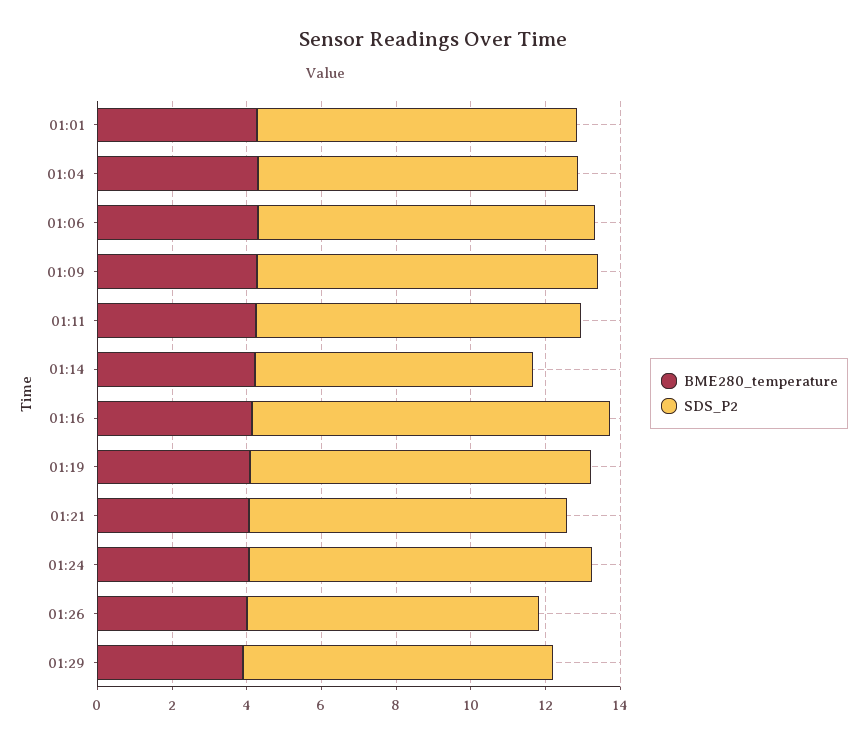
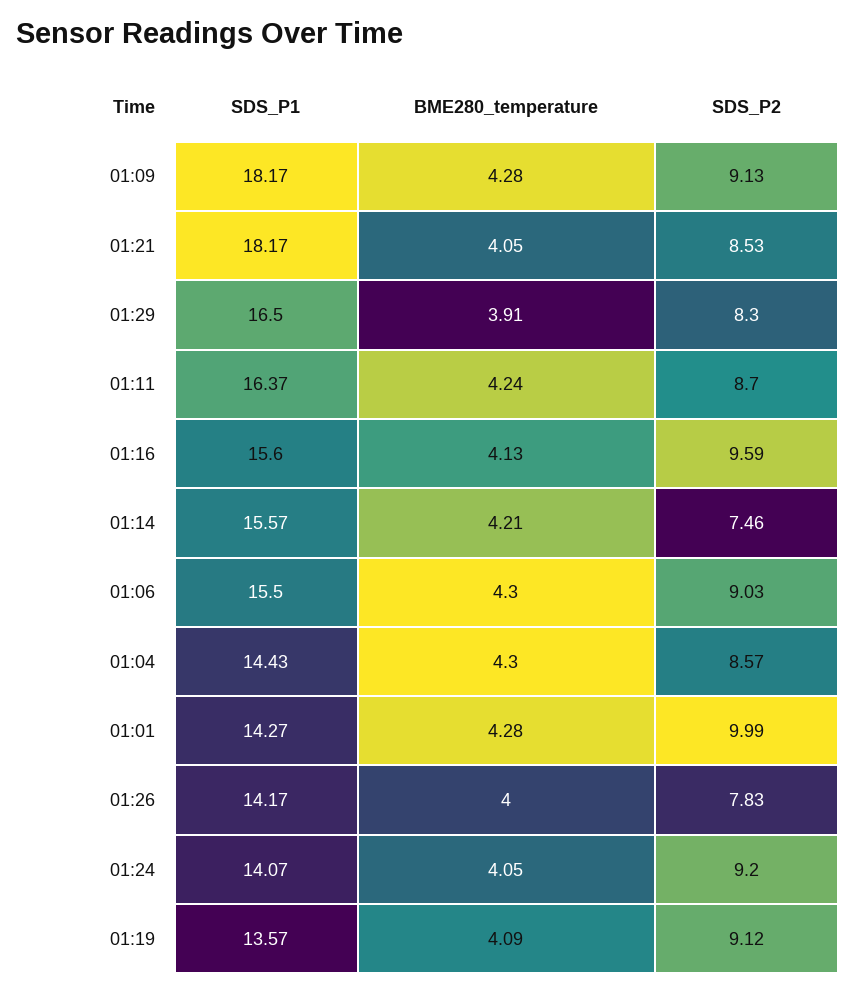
SDS_P2, 01:01: 8.5 -> 9.99
SDS_P1, 01:09: none -> 18.17
SDS_P1, 01:21: none -> 18.17
SDS_P1, 01:29: none -> 16.5
SDS_P1, 01:11: none -> 16.37
SDS_P1, 01:16: none -> 15.6
SDS_P1, 01:14: none -> 15.57
SDS_P1, 01:06: none -> 15.5
SDS_P1, 01:04: none -> 14.43
SDS_P1, 01:01: none -> 14.27
SDS_P1, 01:26: none -> 14.17
SDS_P1, 01:24: none -> 14.07
SDS_P1, 01:19: none -> 13.57

